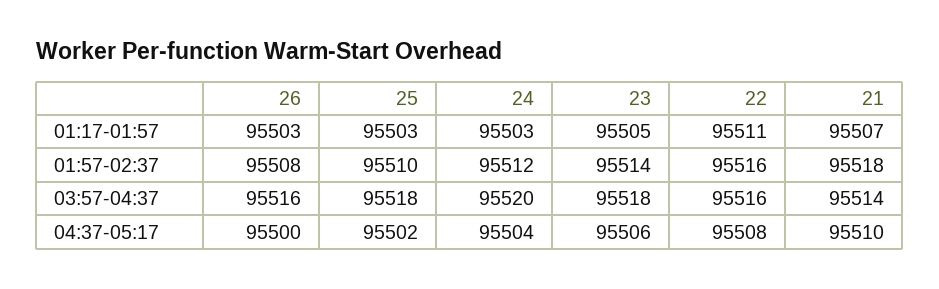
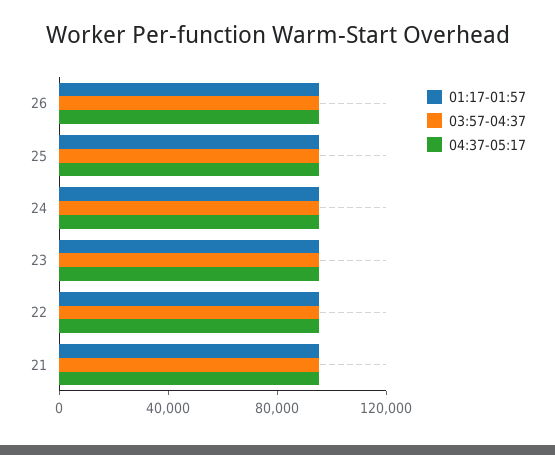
01:57-02:37, 26: 95508 -> none
01:57-02:37, 25: 95510 -> none
01:57-02:37, 24: 95512 -> none
01:57-02:37, 23: 95514 -> none
01:57-02:37, 22: 95516 -> none
01:57-02:37, 21: 95518 -> none

